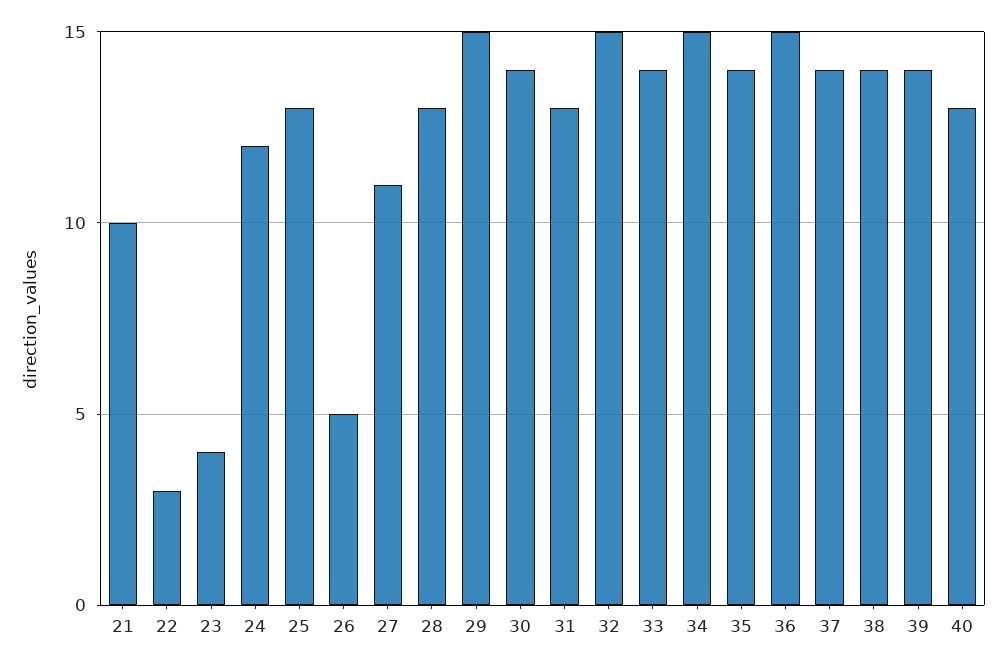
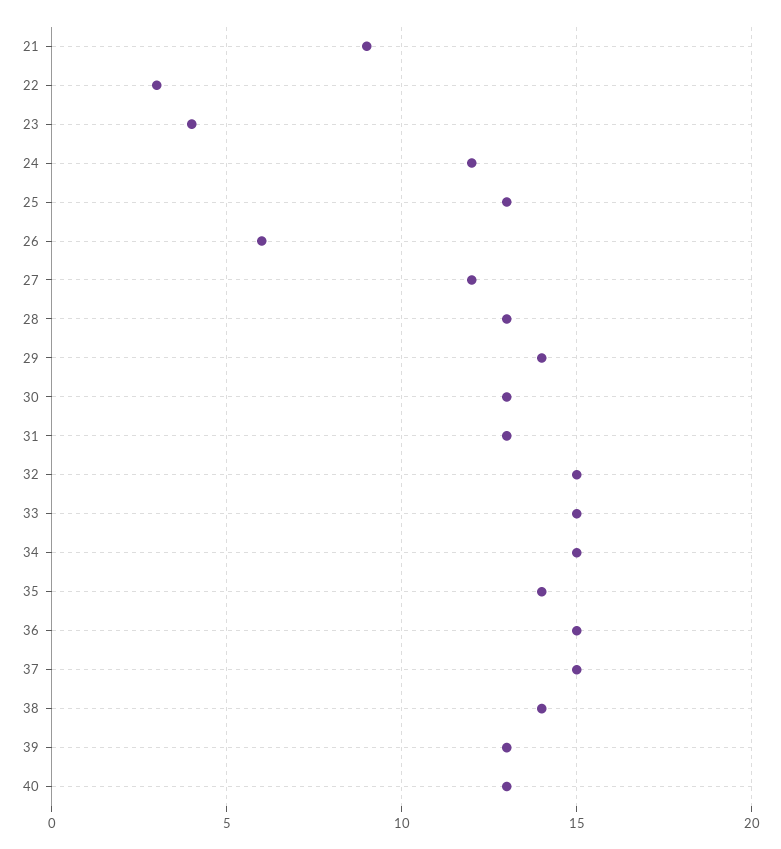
21: 10 -> 9
26: 5 -> 6
27: 11 -> 12
29: 15 -> 14
30: 14 -> 13
33: 14 -> 15
37: 14 -> 15
39: 14 -> 13

